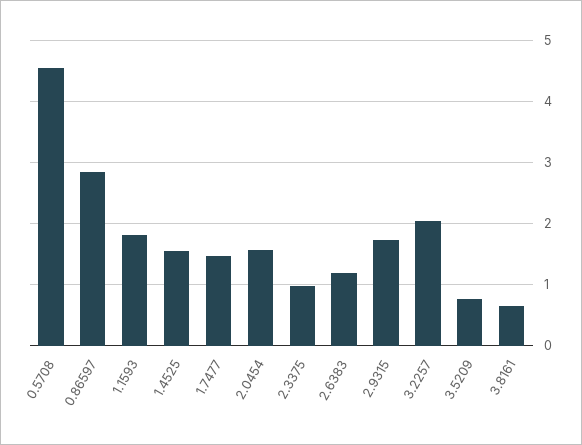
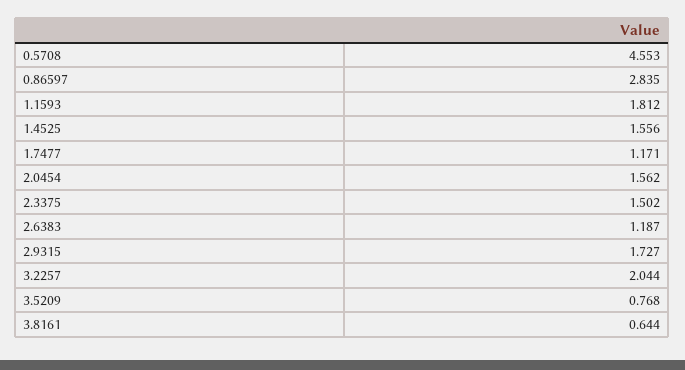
1.7477: 1.5 -> 1.171
2.3375: 1 -> 1.502

